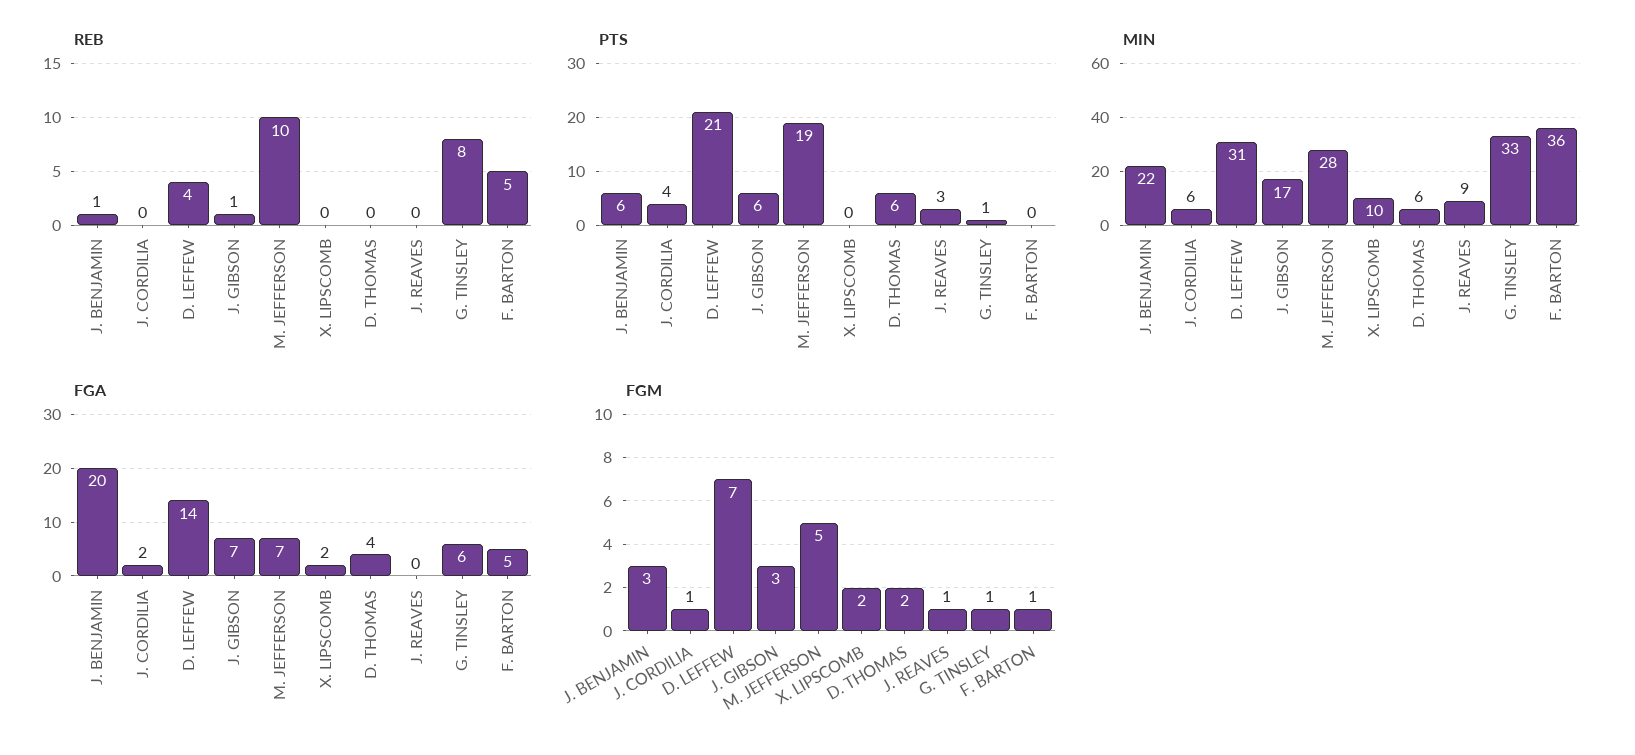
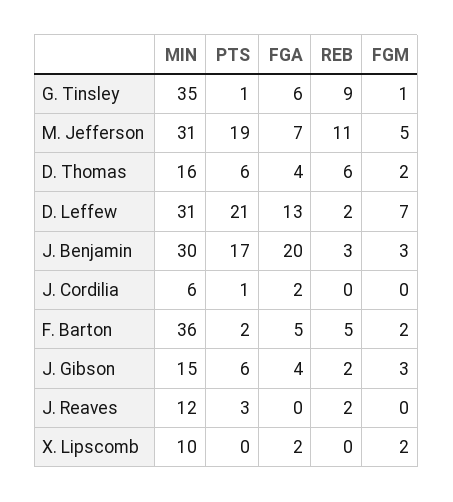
REB, J. BENJAMIN: 1 -> 3
REB, D. LEFFEW: 4 -> 2
REB, J. GIBSON: 1 -> 2
REB, M. JEFFERSON: 10 -> 11
REB, D. THOMAS: 0 -> 6
REB, J. REAVES: 0 -> 2
REB, G. TINSLEY: 8 -> 9
PTS, J. BENJAMIN: 6 -> 17
PTS, J. CORDILIA: 4 -> 1
PTS, F. BARTON: 0 -> 2
MIN, J. BENJAMIN: 22 -> 30
MIN, J. GIBSON: 17 -> 15
MIN, M. JEFFERSON: 28 -> 31
MIN, D. THOMAS: 6 -> 16
MIN, J. REAVES: 9 -> 12
MIN, G. TINSLEY: 33 -> 35
FGA, D. LEFFEW: 14 -> 13
FGA, J. GIBSON: 7 -> 4
FGM, J. CORDILIA: 1 -> 0
FGM, J. REAVES: 1 -> 0
FGM, F. BARTON: 1 -> 2

